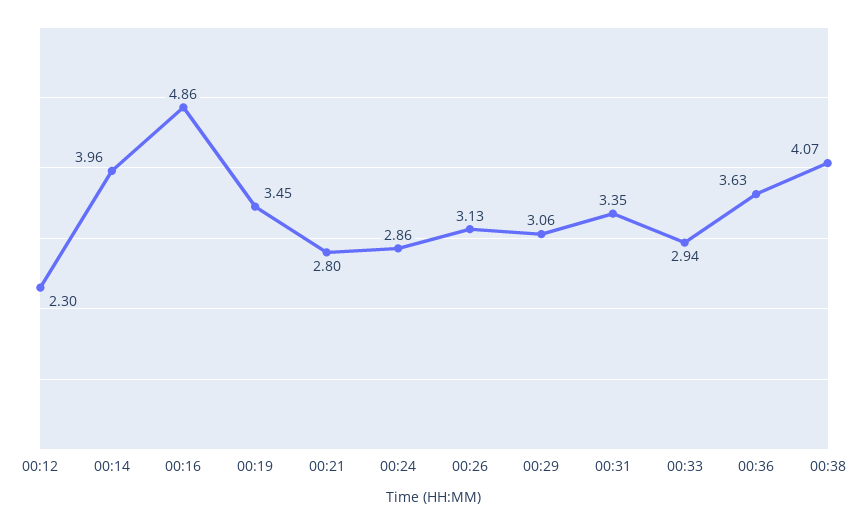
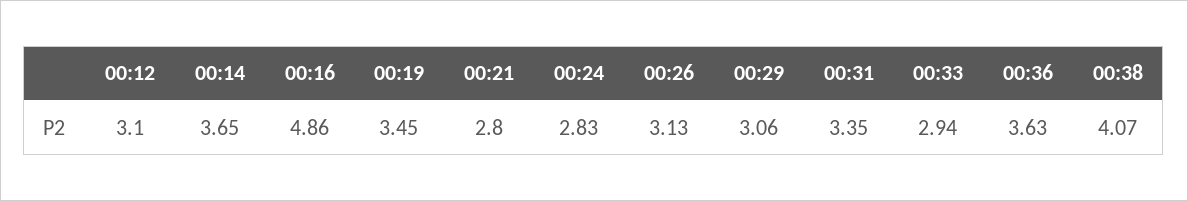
00:12: 2.3 -> 3.1
00:14: 3.96 -> 3.65
00:24: 2.86 -> 2.83

